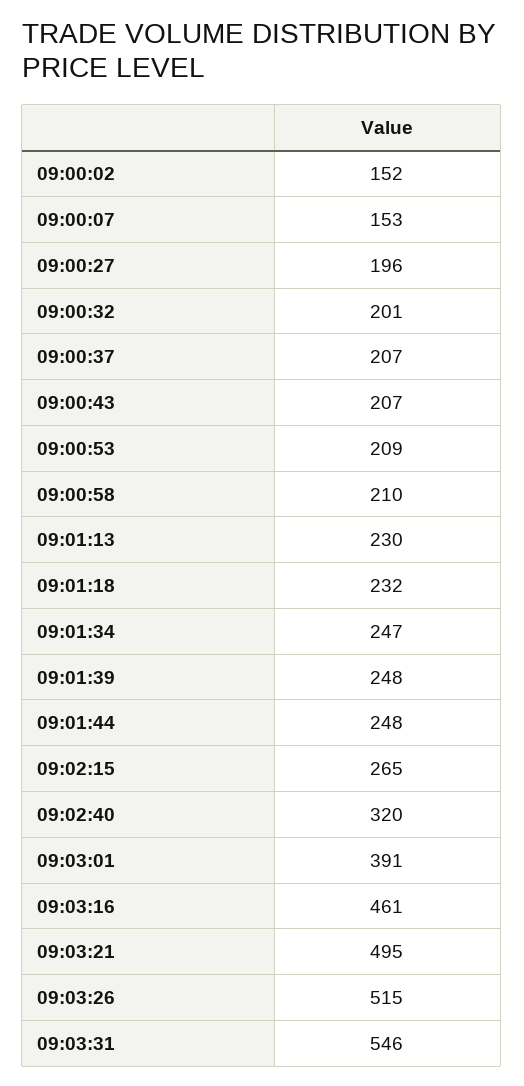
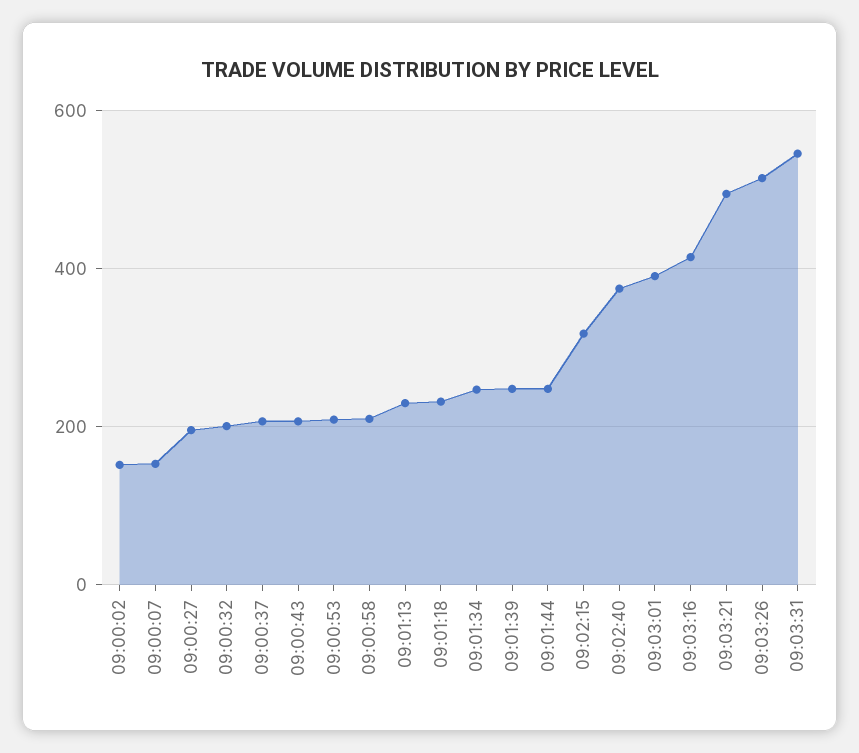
09:02:15: 265 -> 320
09:02:40: 320 -> 380
09:03:16: 461 -> 420

